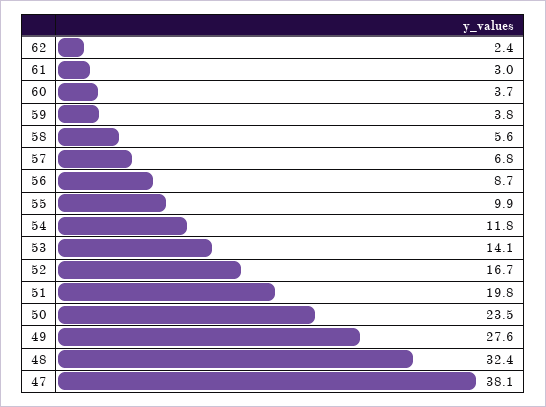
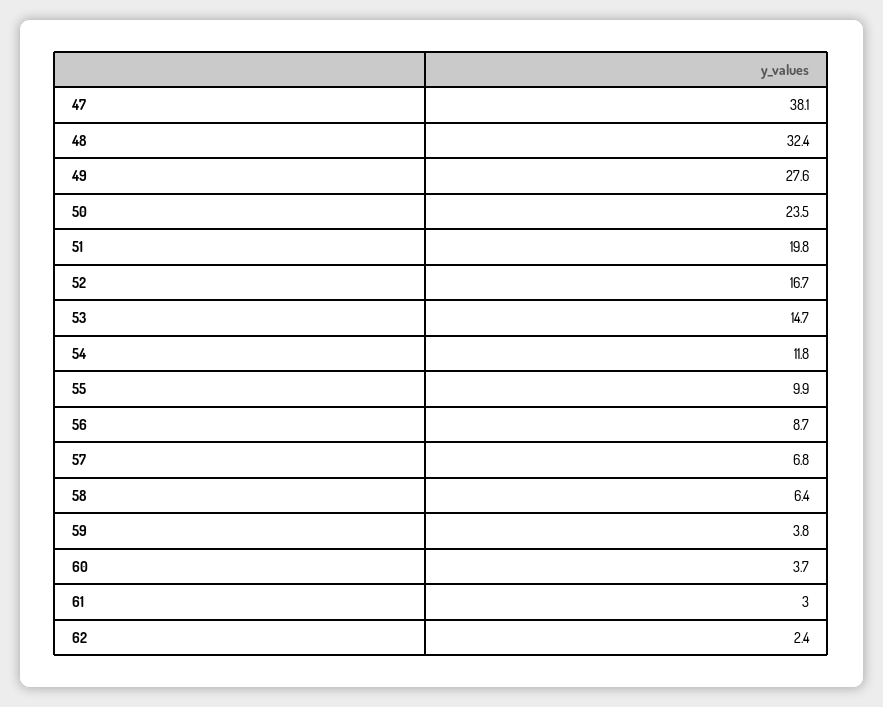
58: 5.6 -> 6.4
53: 14.1 -> 14.7

